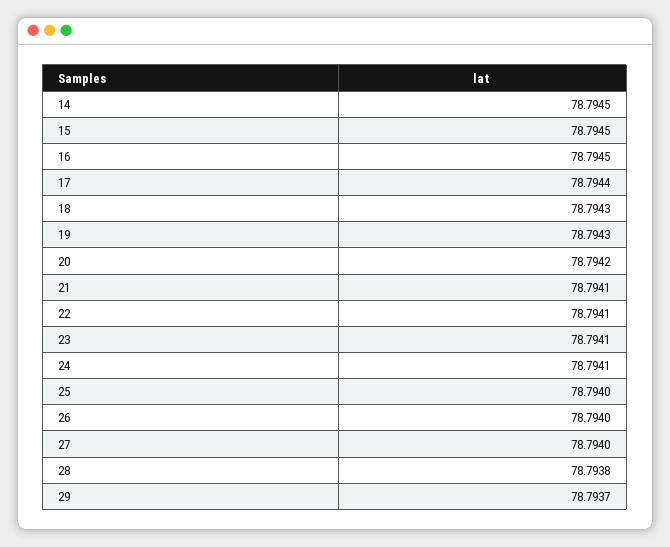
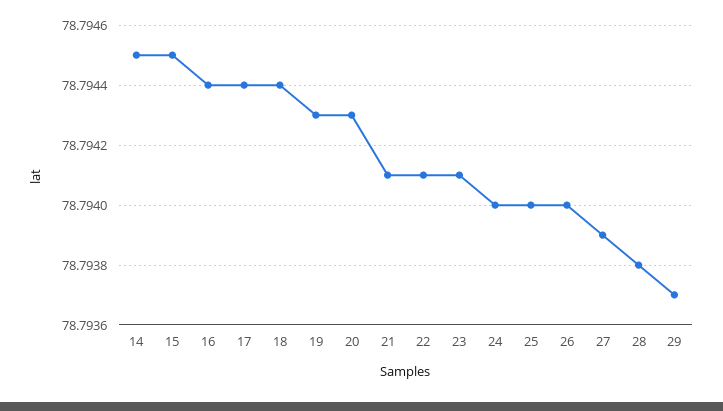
16: 78.7945 -> 78.7944
18: 78.7943 -> 78.7944
20: 78.7942 -> 78.7943
24: 78.7941 -> 78.794
27: 78.794 -> 78.7939

